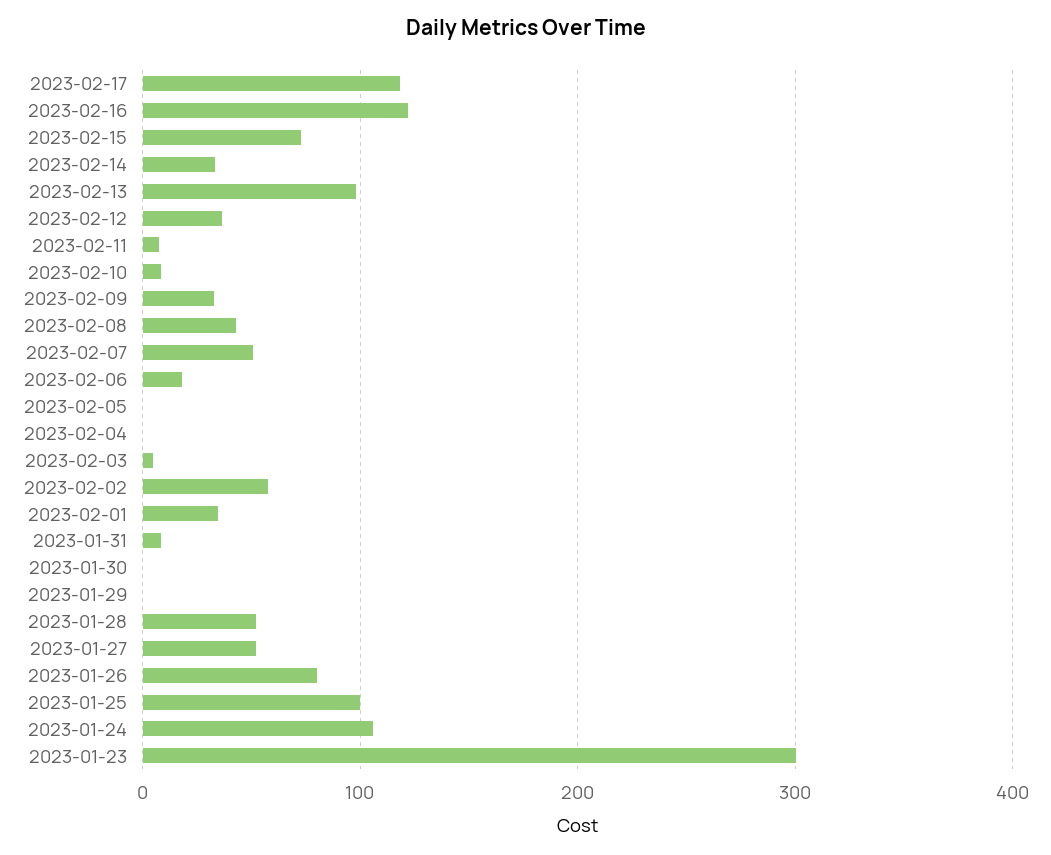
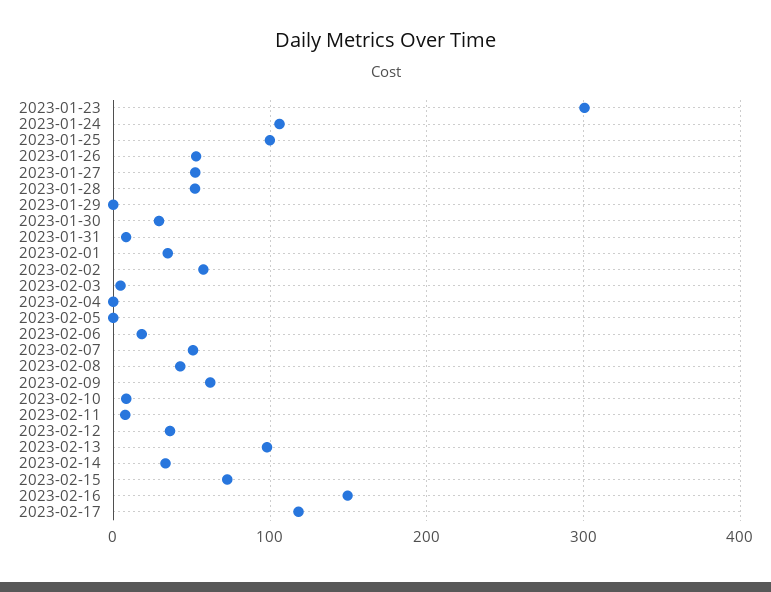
2023-02-16: 120 -> 150
2023-02-09: 30 -> 60
2023-01-30: 0 -> 30
2023-01-26: 80 -> 50

